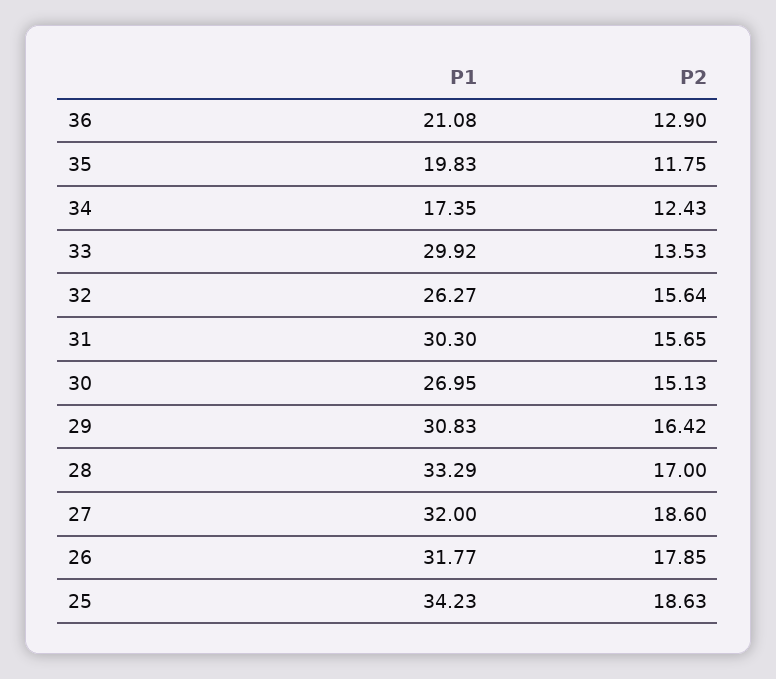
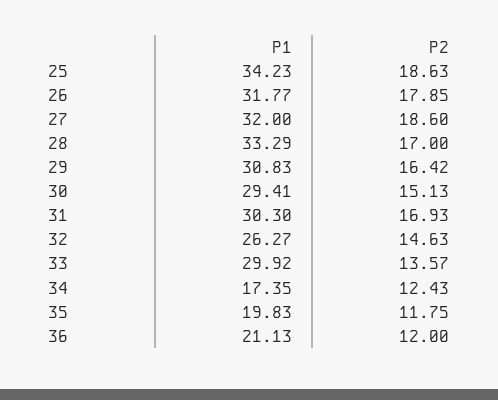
P1, 36: 21.08 -> 21.13
P2, 36: 12.9 -> 12
P2, 33: 13.53 -> 13.57
P2, 32: 15.64 -> 14.63
P2, 31: 15.65 -> 16.93
P1, 30: 26.95 -> 29.41

